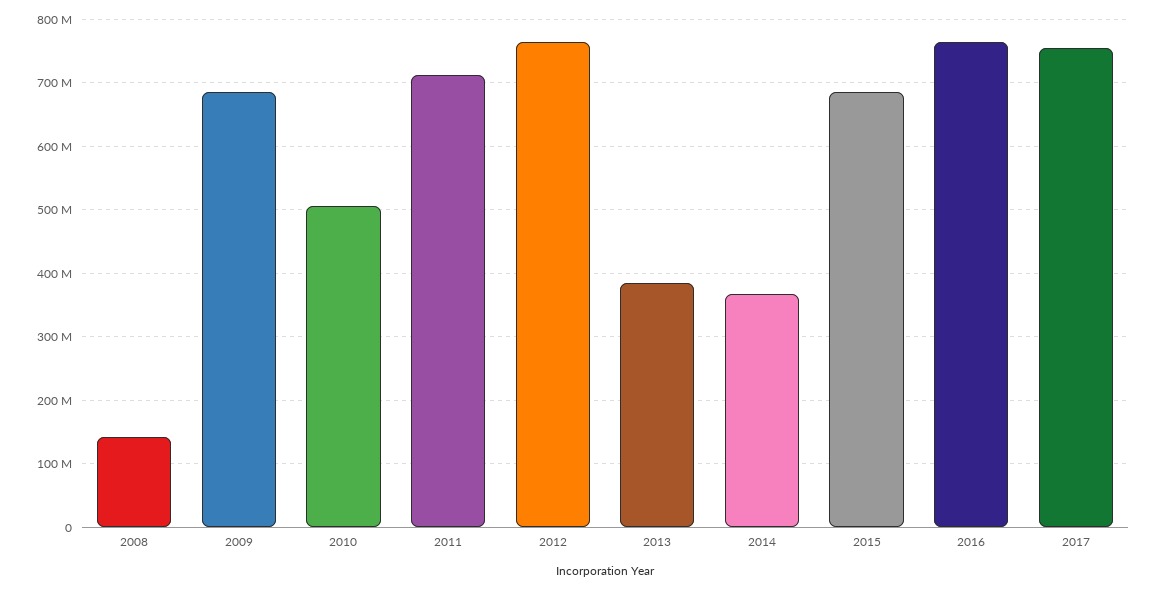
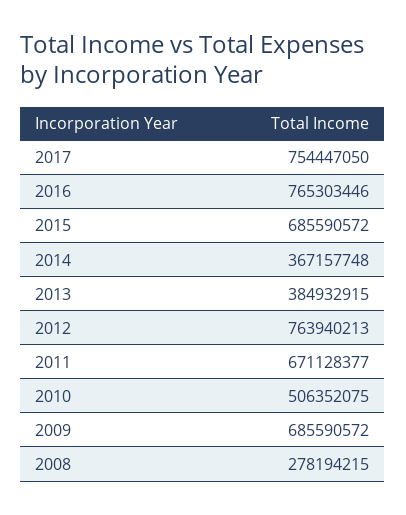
2008: 140000000 -> 278194215
2011: 710000000 -> 671128377

